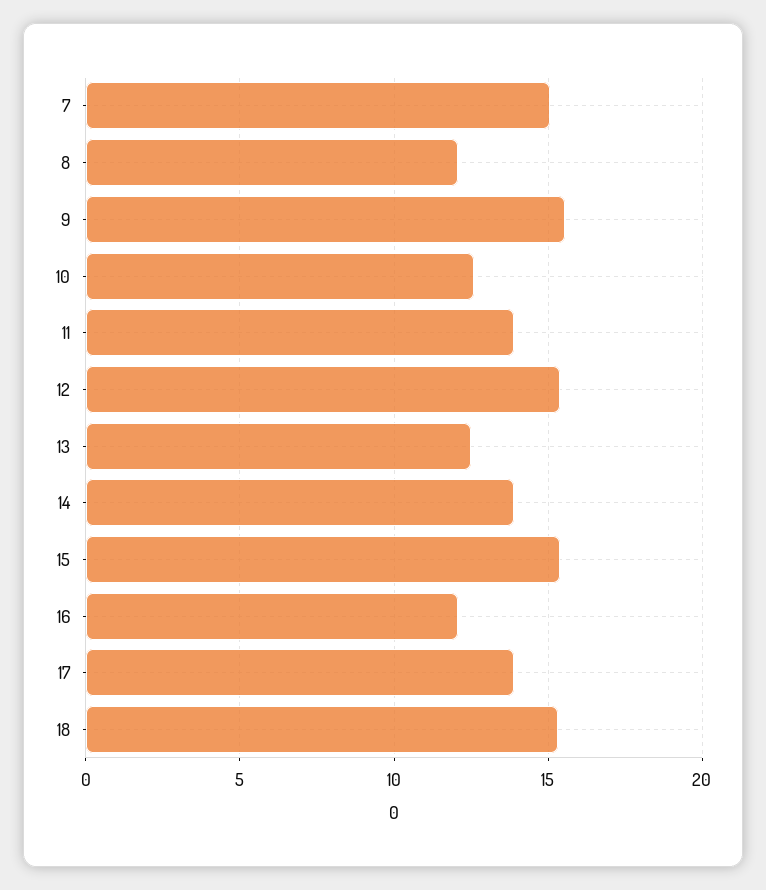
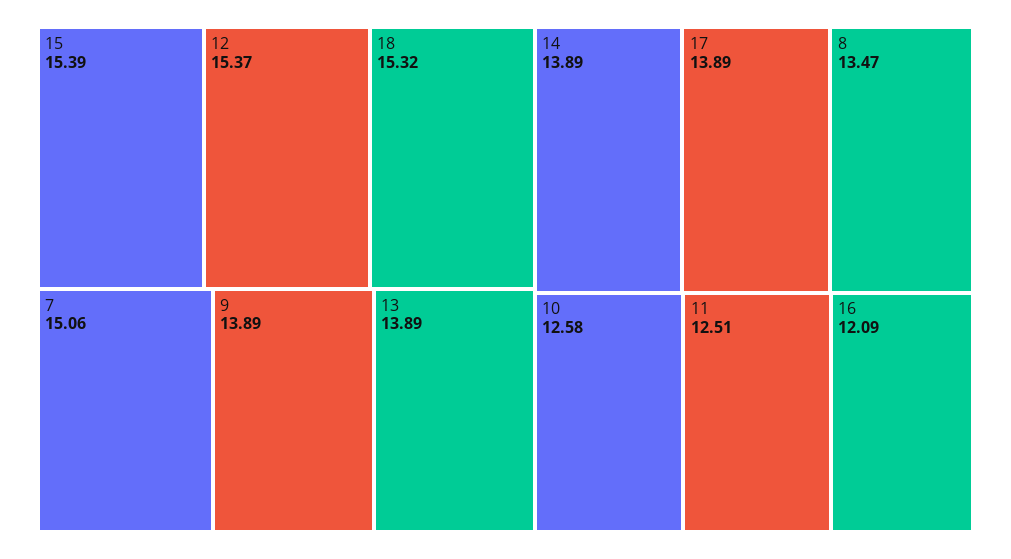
8: 12 -> 13.47
9: 15.5 -> 13.89
11: 14 -> 12.51
13: 12.5 -> 13.89

